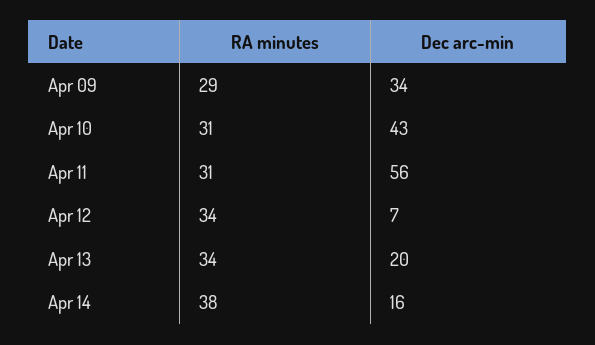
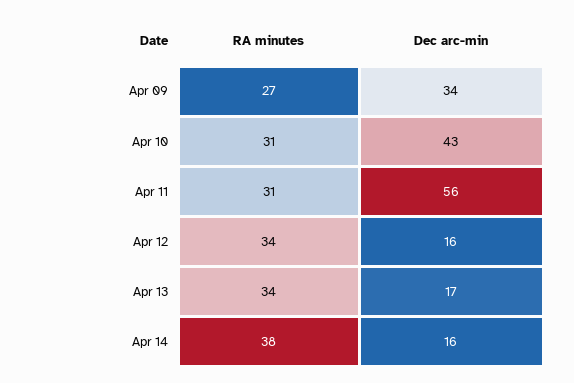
RA minutes, Apr 09: 29 -> 27
Dec arc-min, Apr 12: 7 -> 16
Dec arc-min, Apr 13: 20 -> 17

